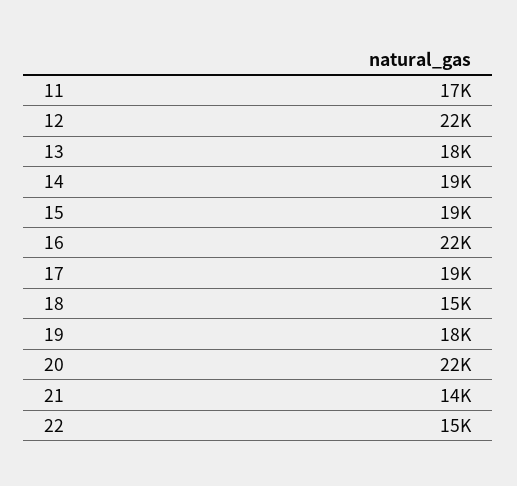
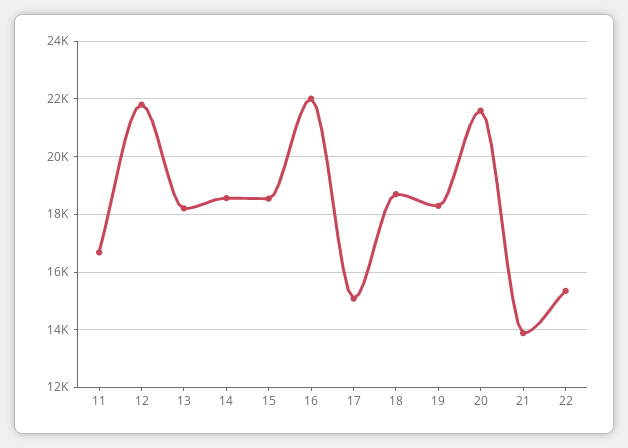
17: 19000 -> 15000
18: 15000 -> 18750

